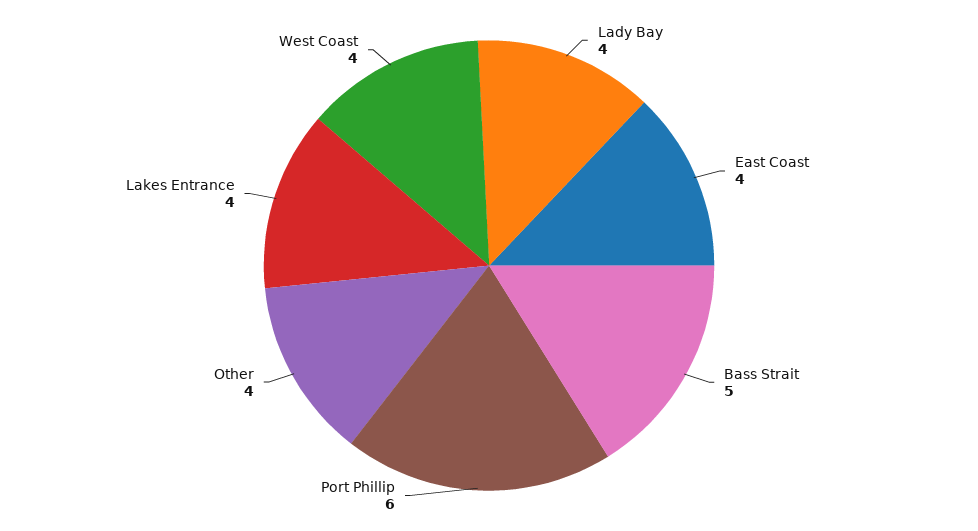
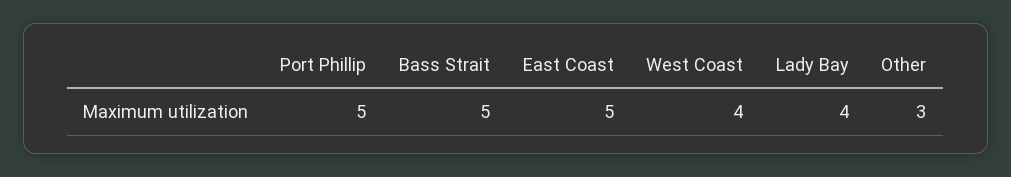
East Coast: 4 -> 5
Port Phillip: 6 -> 5
Other: 4 -> 3
Lakes Entrance: 4 -> none

